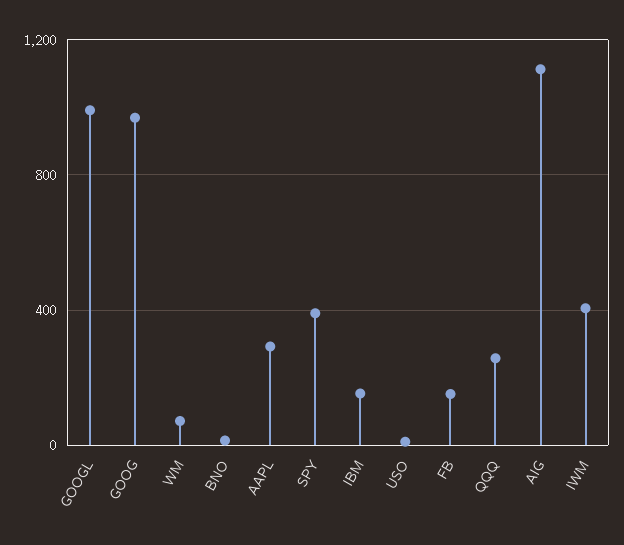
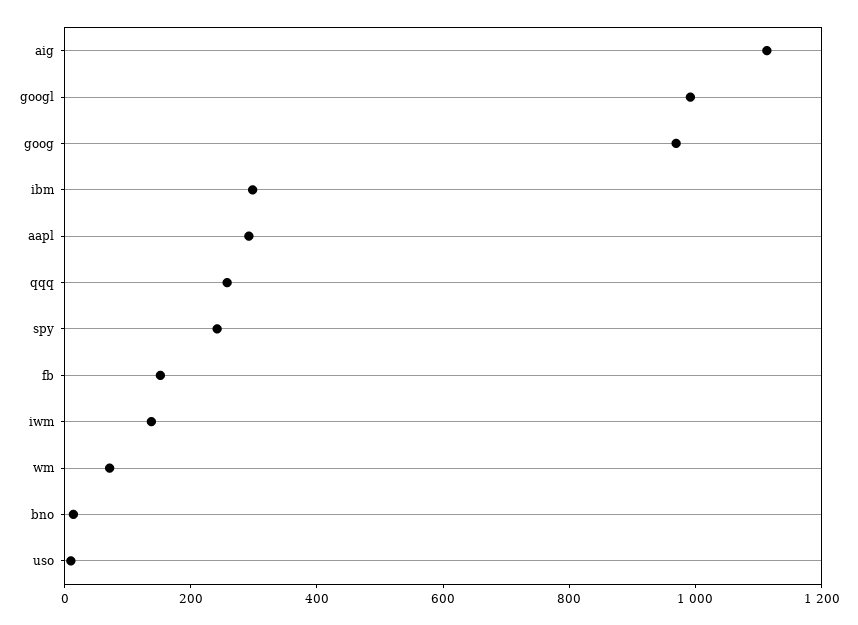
SPY: 400 -> 250
IBM: 150 -> 300
IWM: 400 -> 150

